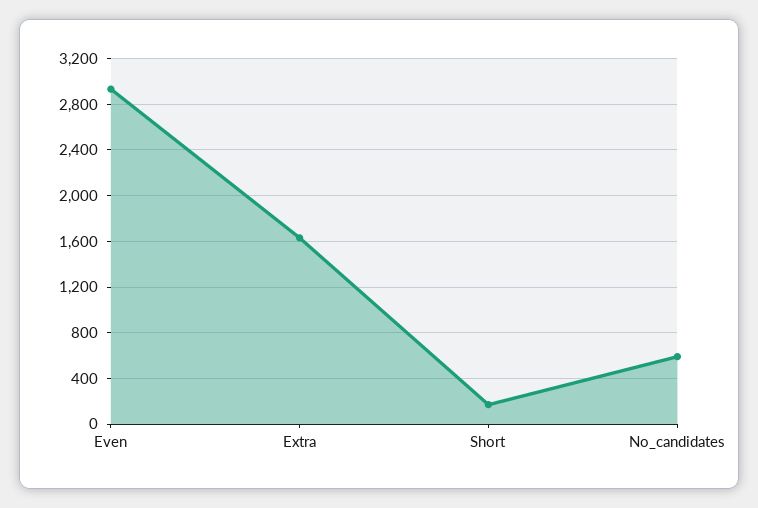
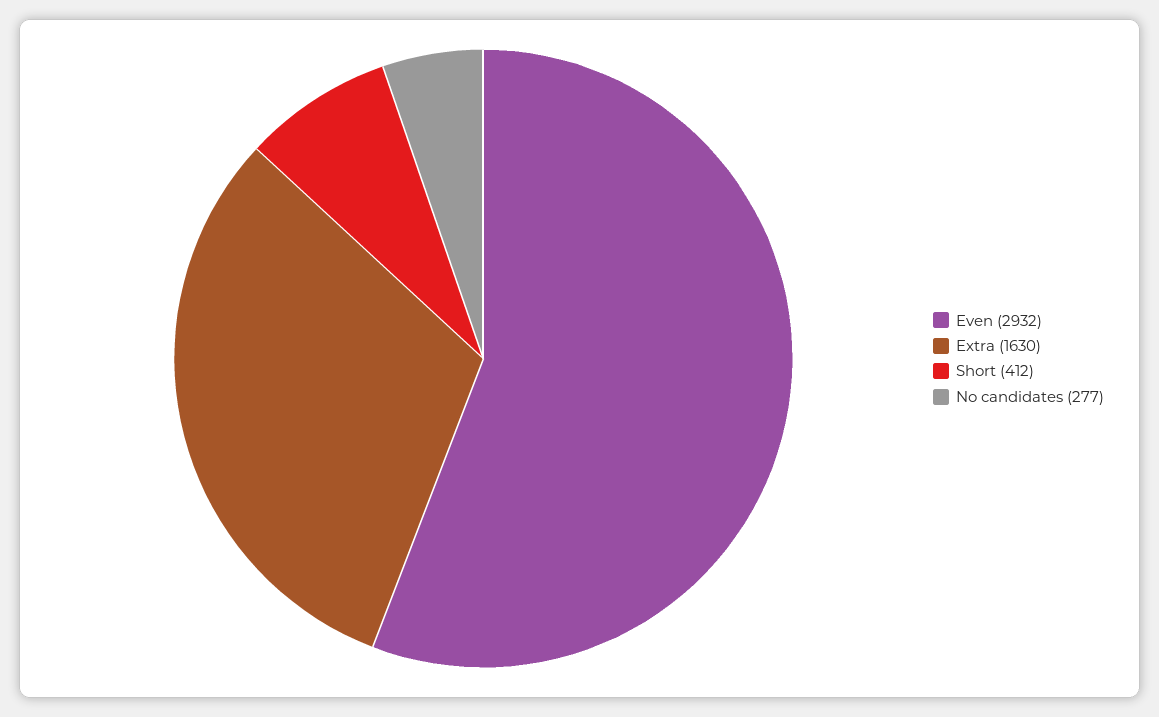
Short: 200 -> 412
No_candidates: 600 -> 277

